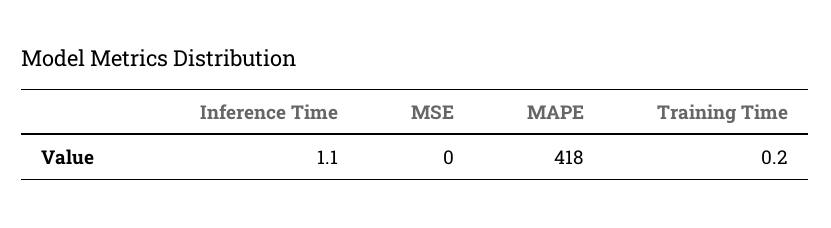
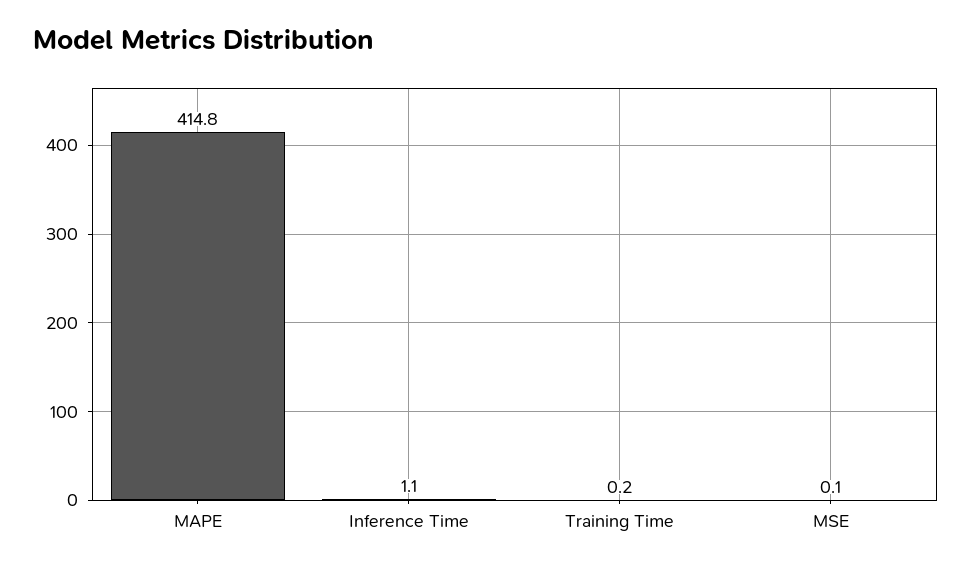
MSE: 0 -> 0.1
MAPE: 418 -> 414.8

